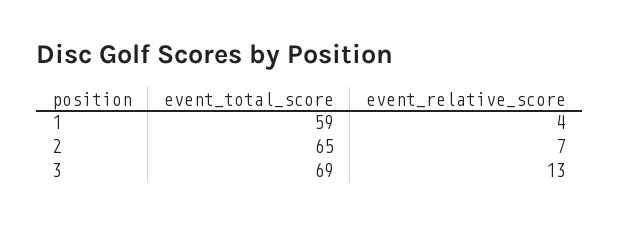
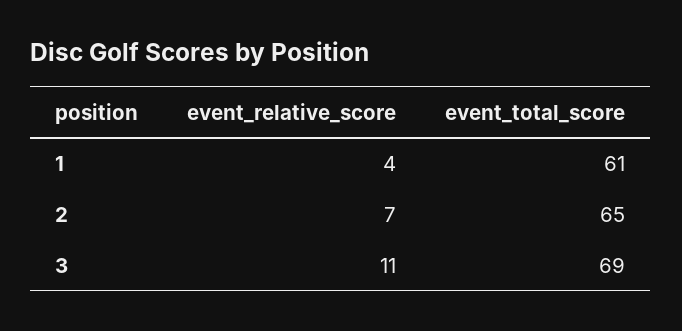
event_total_score, 1: 59 -> 61
event_relative_score, 3: 13 -> 11

